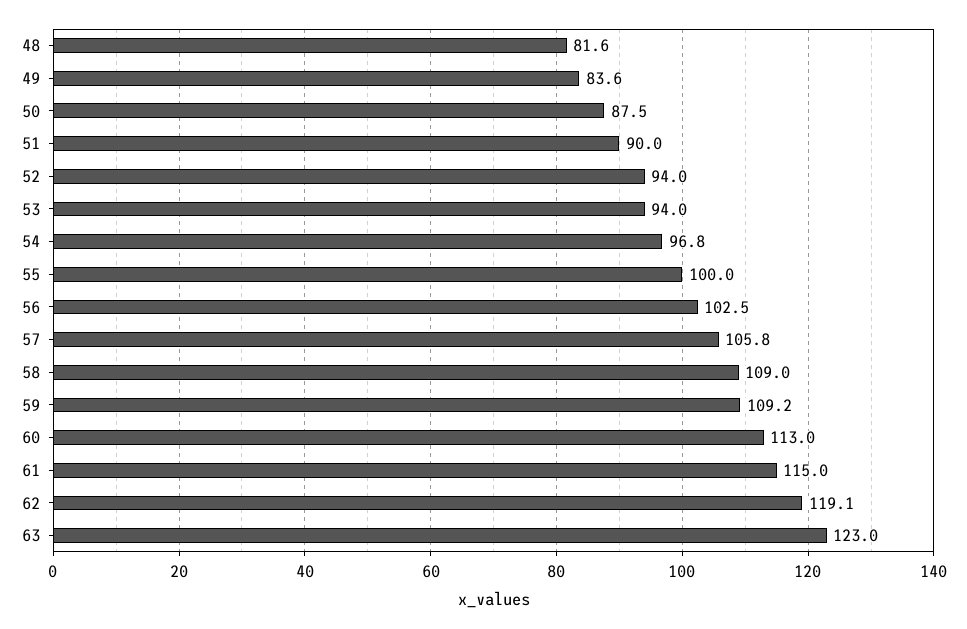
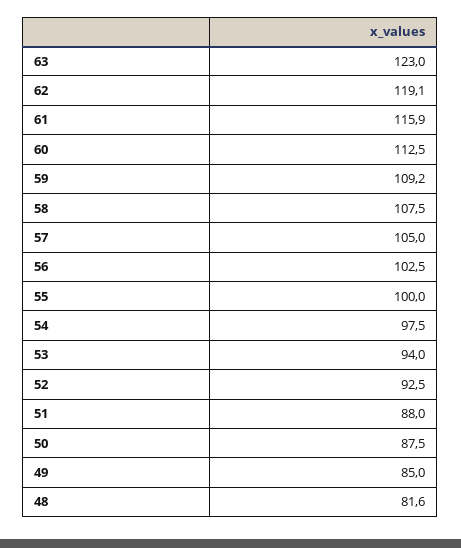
49: 83.6 -> 85
51: 90 -> 88
52: 94 -> 92.5
54: 96.8 -> 97.5
57: 105.8 -> 105
58: 109 -> 107.5
60: 113 -> 112.5
61: 115 -> 115.9

